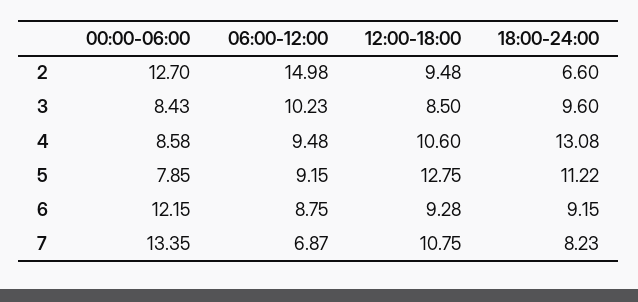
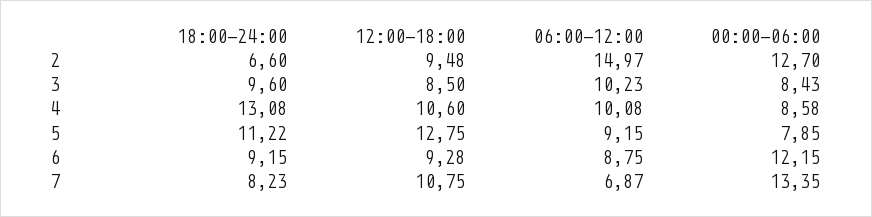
06:00-12:00, 2: 14.98 -> 14.97
06:00-12:00, 4: 9.48 -> 10.08

